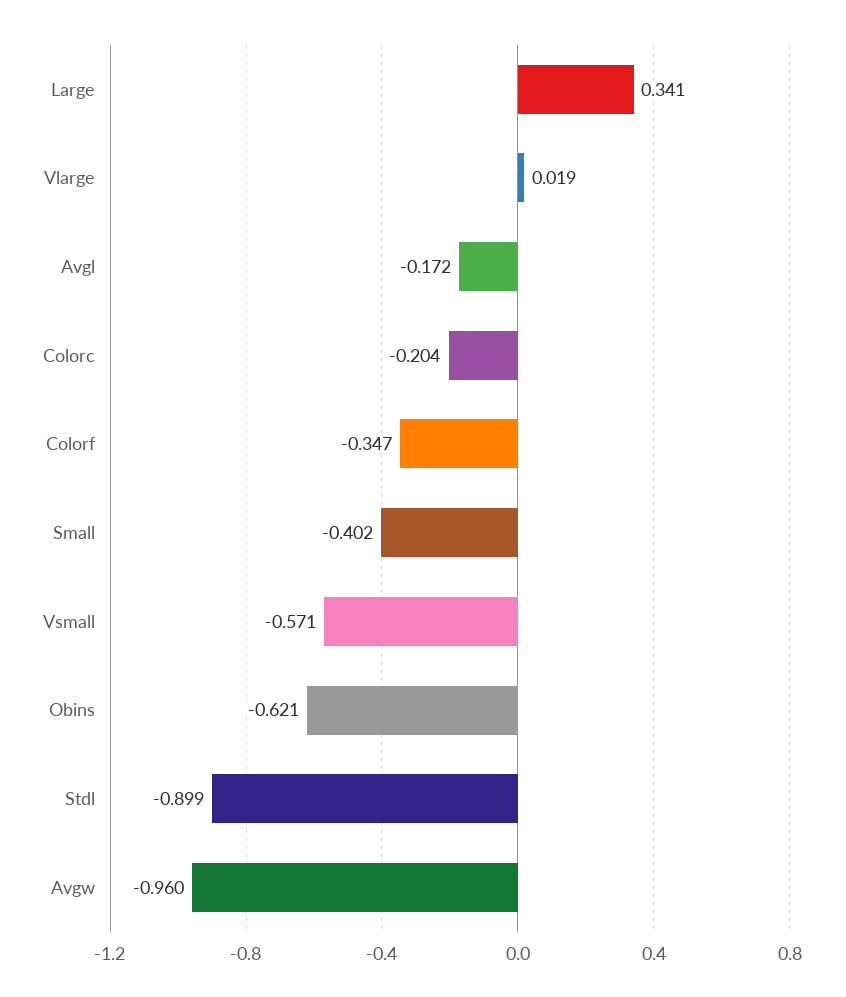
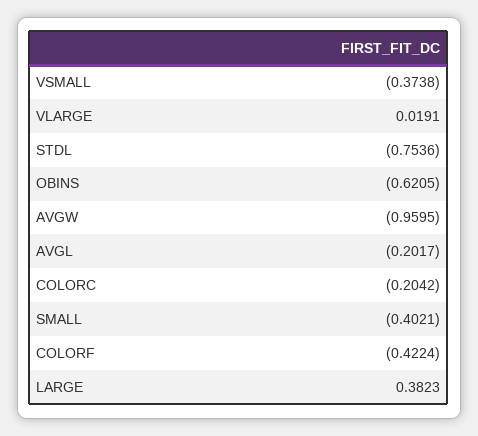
Large: 0.341 -> 0.3823
Avgl: -0.172 -> -0.2017
Colorf: -0.347 -> -0.4224
Vsmall: -0.571 -> -0.3738
Stdl: -0.899 -> -0.7536

